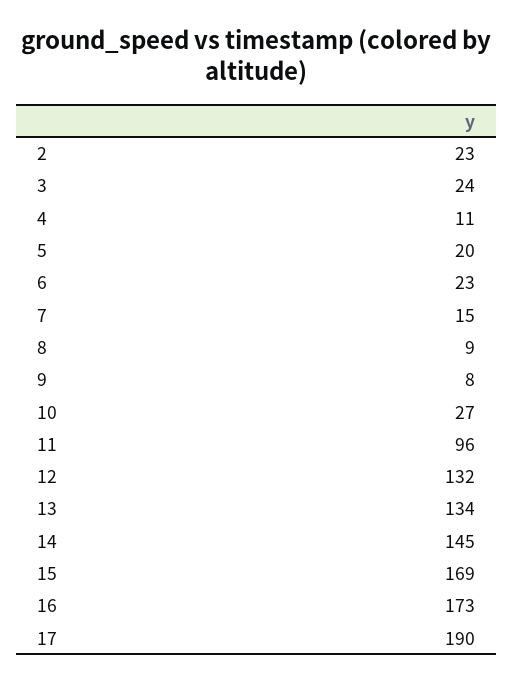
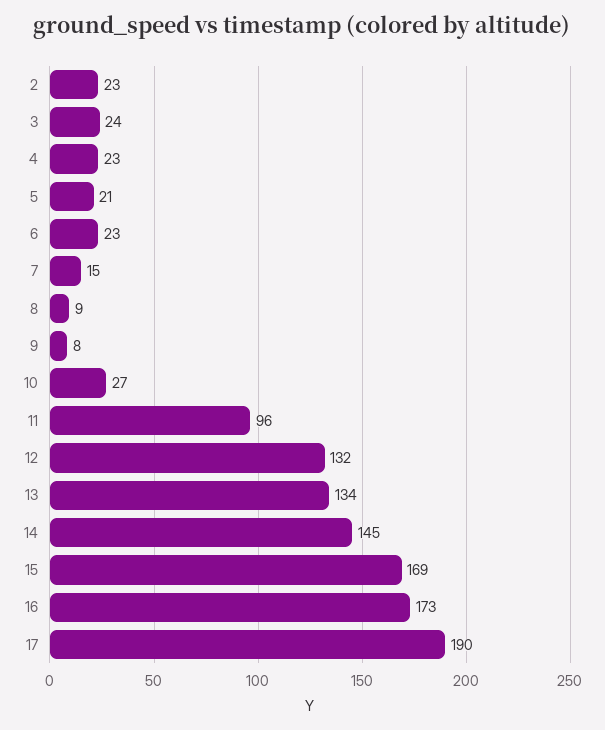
4: 11 -> 23
5: 20 -> 21

